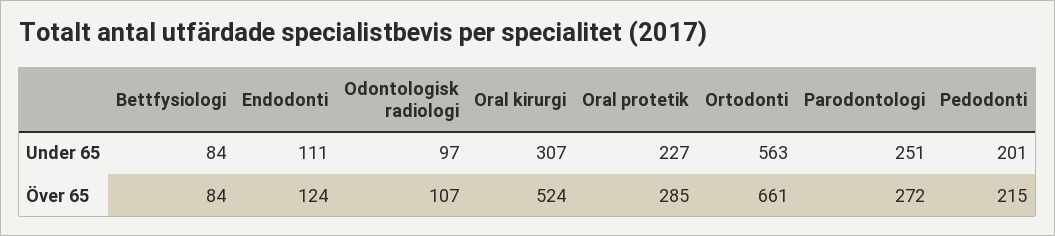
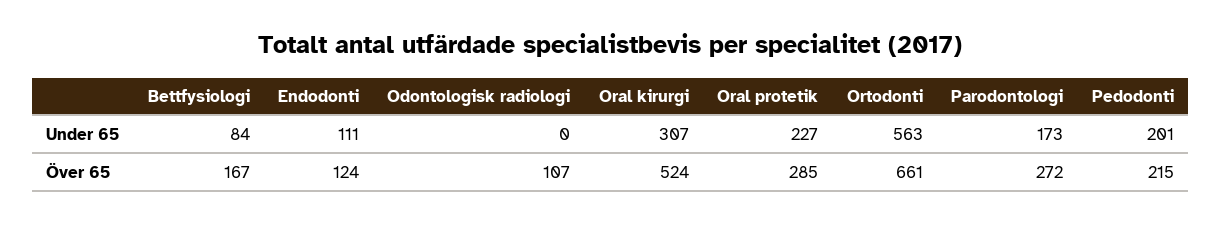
Odontologisk radiologi, Under 65: 97 -> 0
Parodontologi, Under 65: 251 -> 173
Bettfysiologi, Över 65: 84 -> 167

